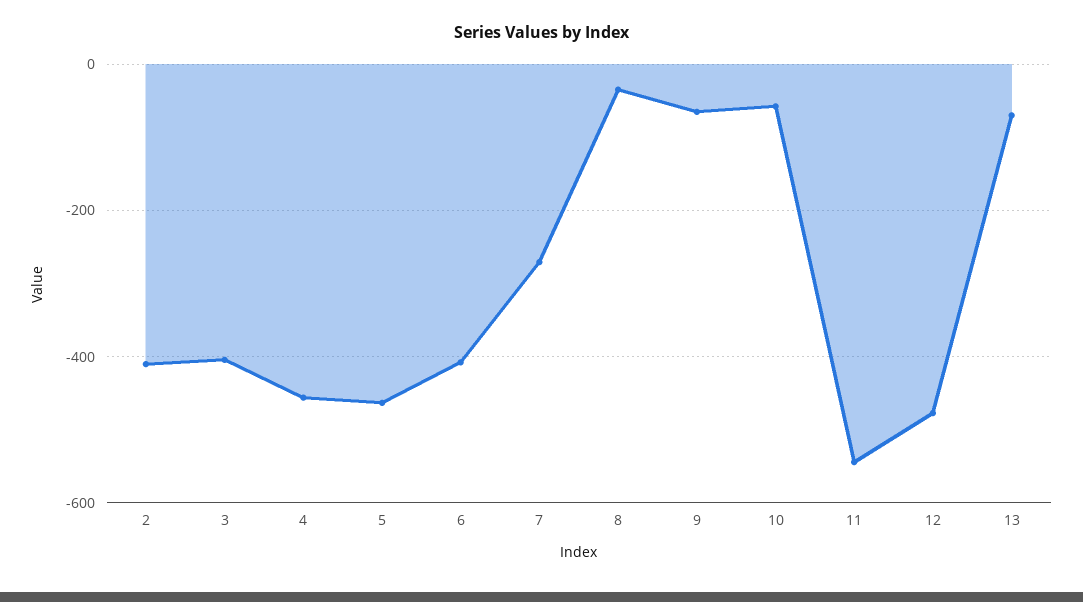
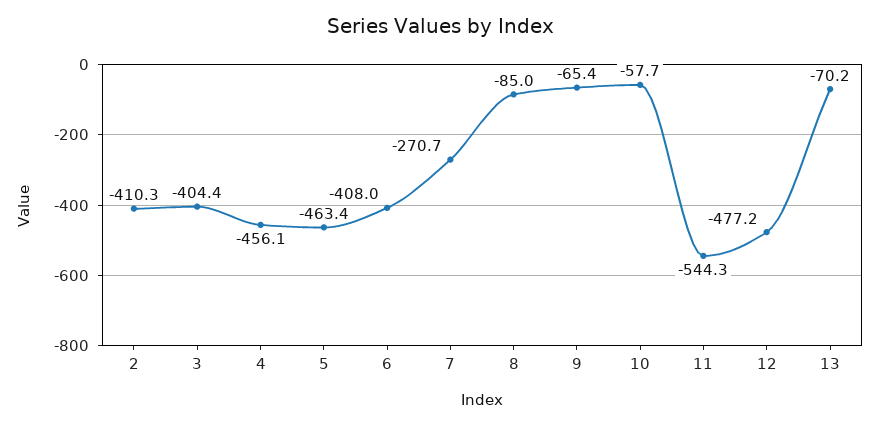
8: -40 -> -85

